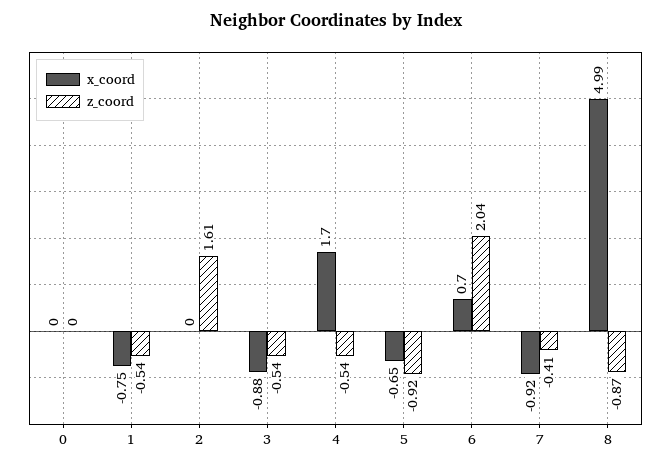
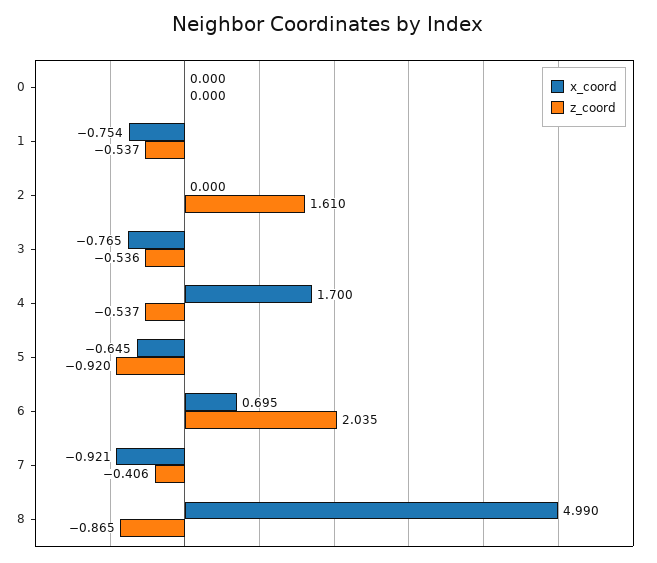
x_coord, 3: -0.88 -> -0.765

